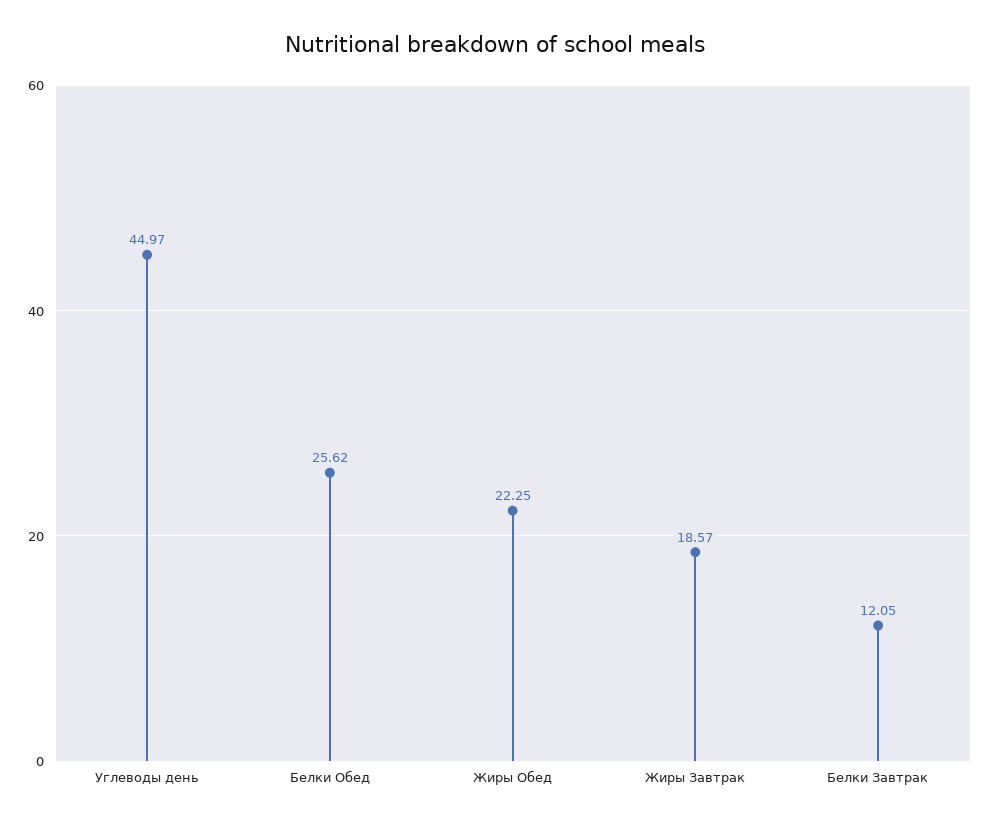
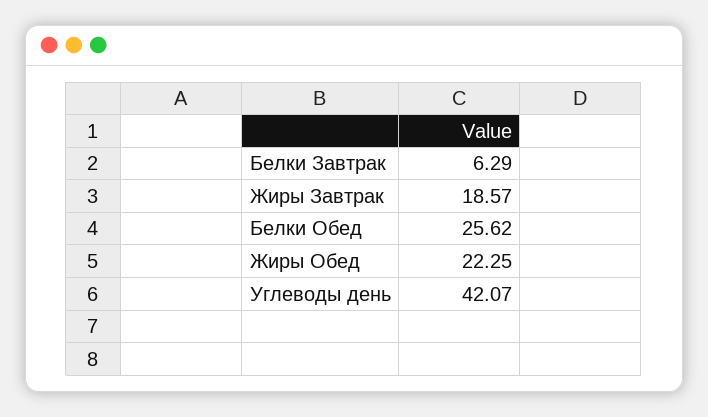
Углеводы день: 44.97 -> 42.07
Белки Завтрак: 12.05 -> 6.29

